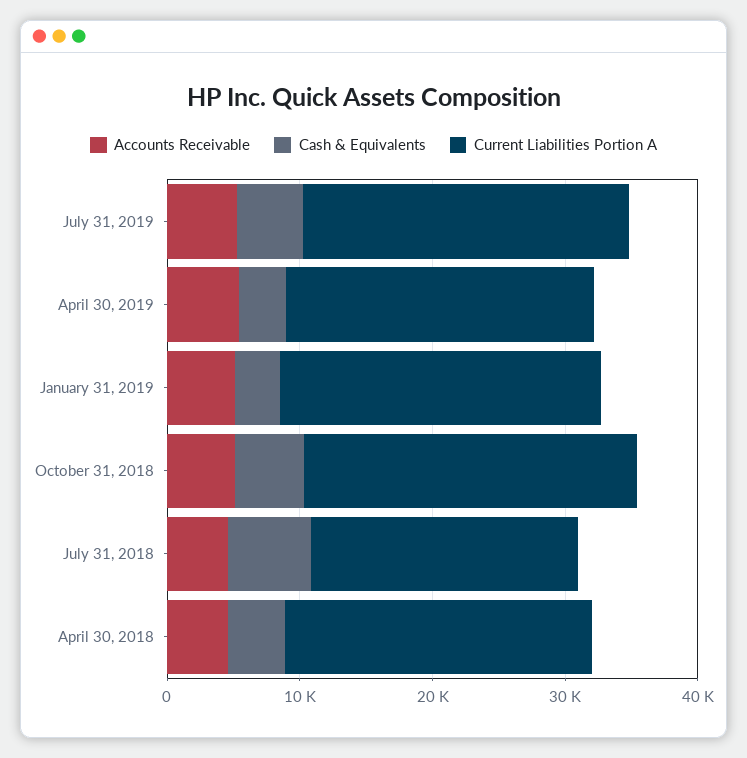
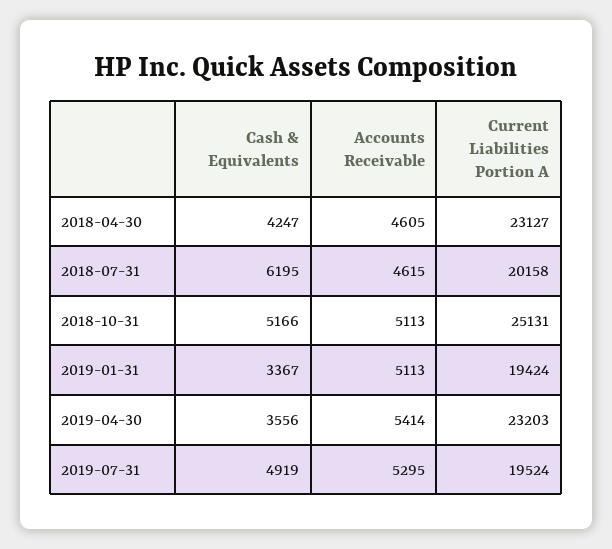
Current Liabilities Portion A, July 31, 2019: 24000 -> 19524
Current Liabilities Portion A, January 31, 2019: 24000 -> 19424

